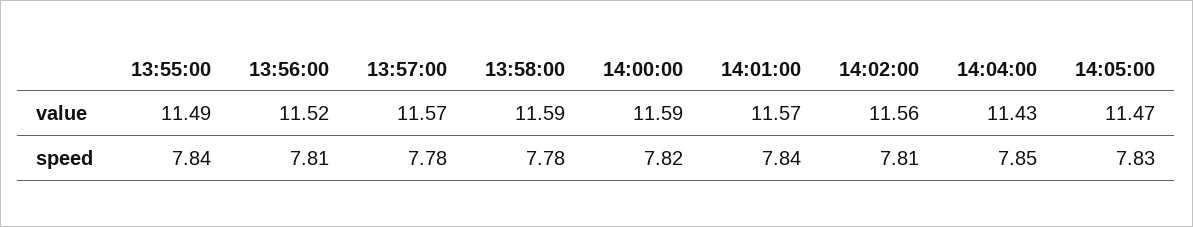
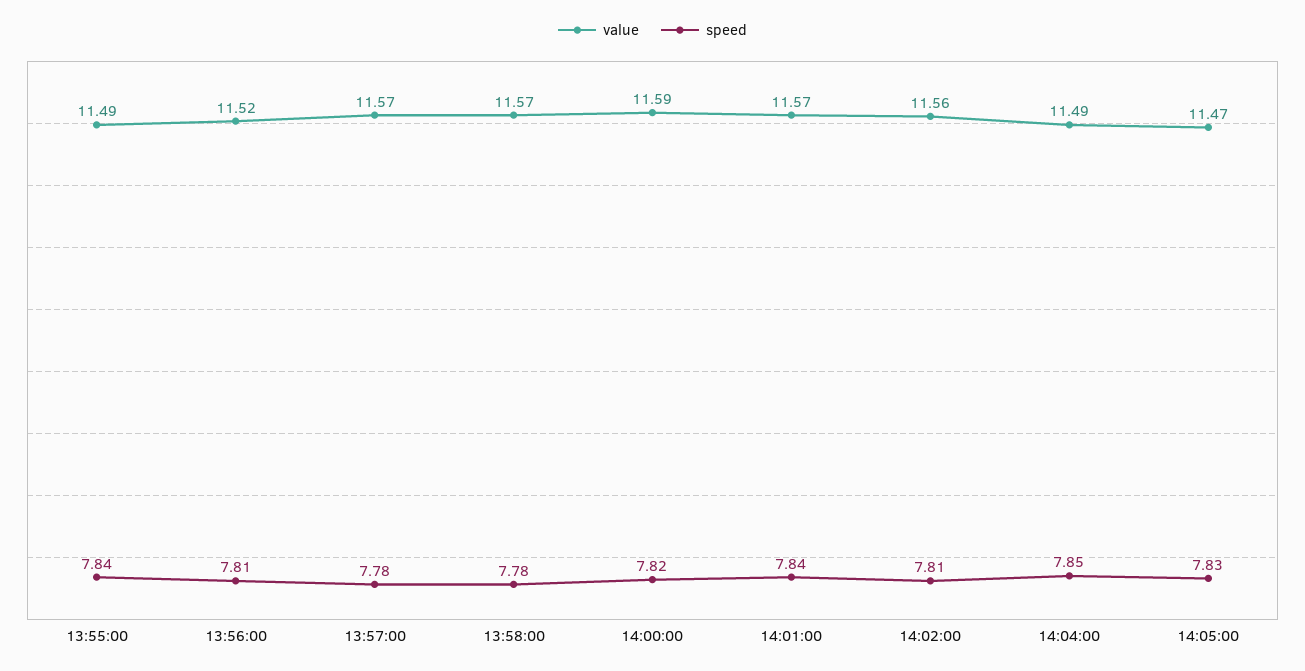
value, 13:58:00: 11.59 -> 11.57
value, 14:04:00: 11.43 -> 11.49

